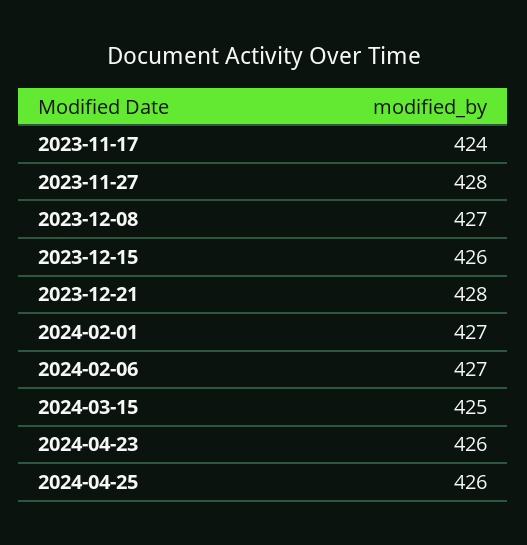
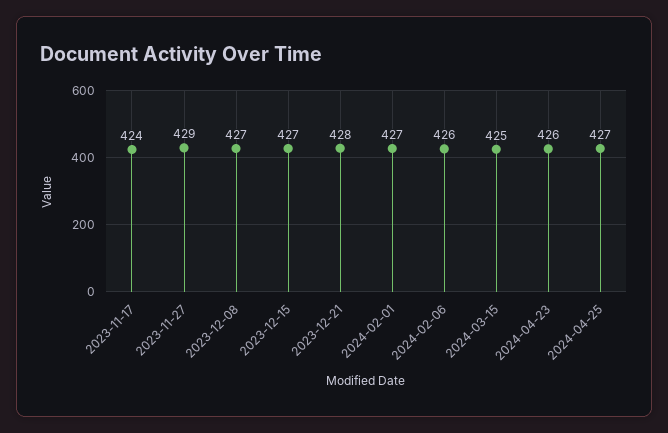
2023-11-27: 428 -> 429
2023-12-15: 426 -> 427
2024-02-06: 427 -> 426
2024-04-25: 426 -> 427

